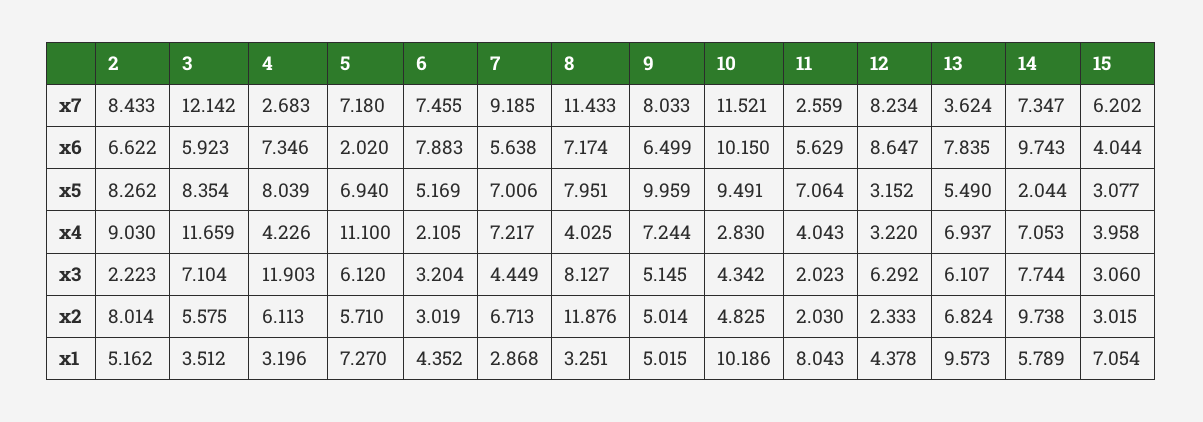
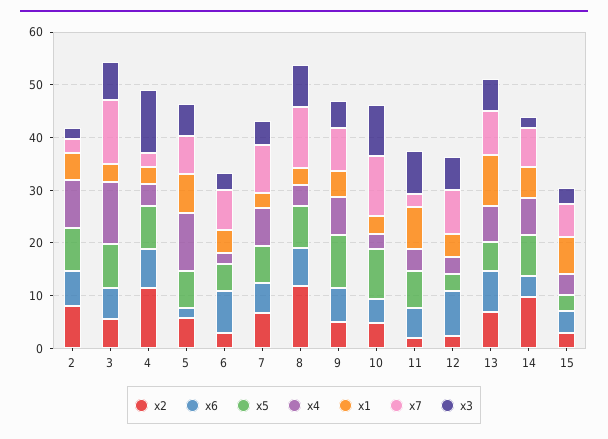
x7, 2: 8.433 -> 2
x7, 13: 3.624 -> 8
x6, 10: 10.15 -> 4
x6, 14: 9.743 -> 4
x5, 14: 2.044 -> 8
x3, 10: 4.342 -> 10
x3, 11: 2.023 -> 8
x3, 14: 7.744 -> 2
x2, 4: 6.113 -> 12
x1, 10: 10.186 -> 4

